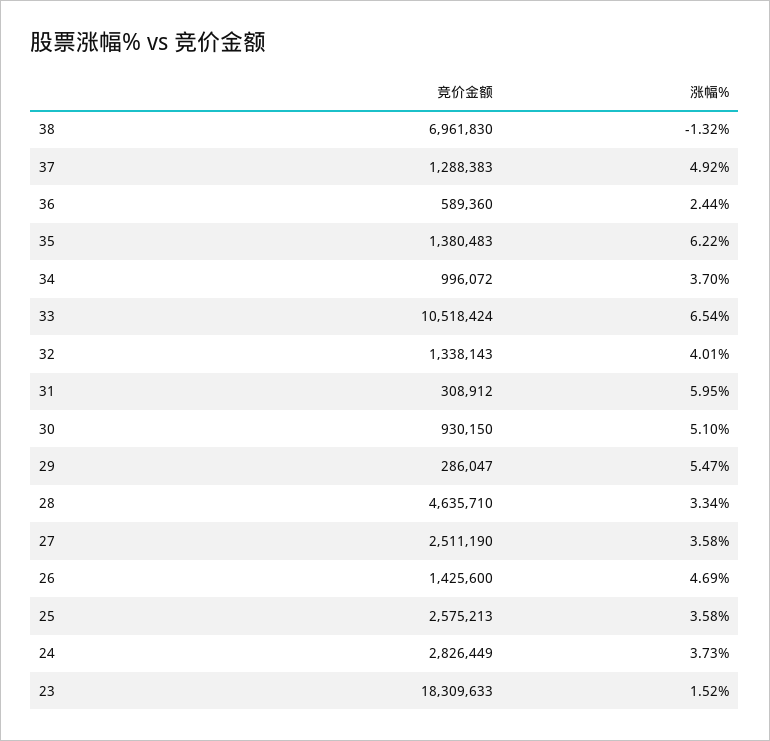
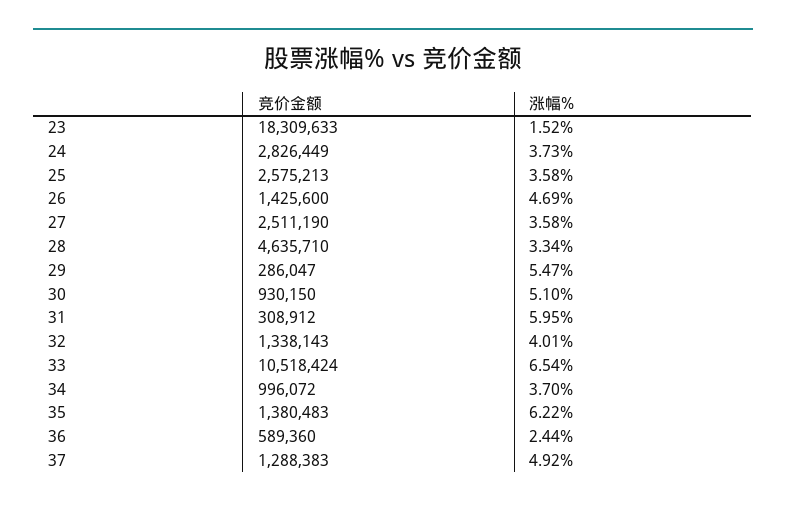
竞价金额, 38: 6961830 -> none
涨幅%, 38: -1.32 -> none

